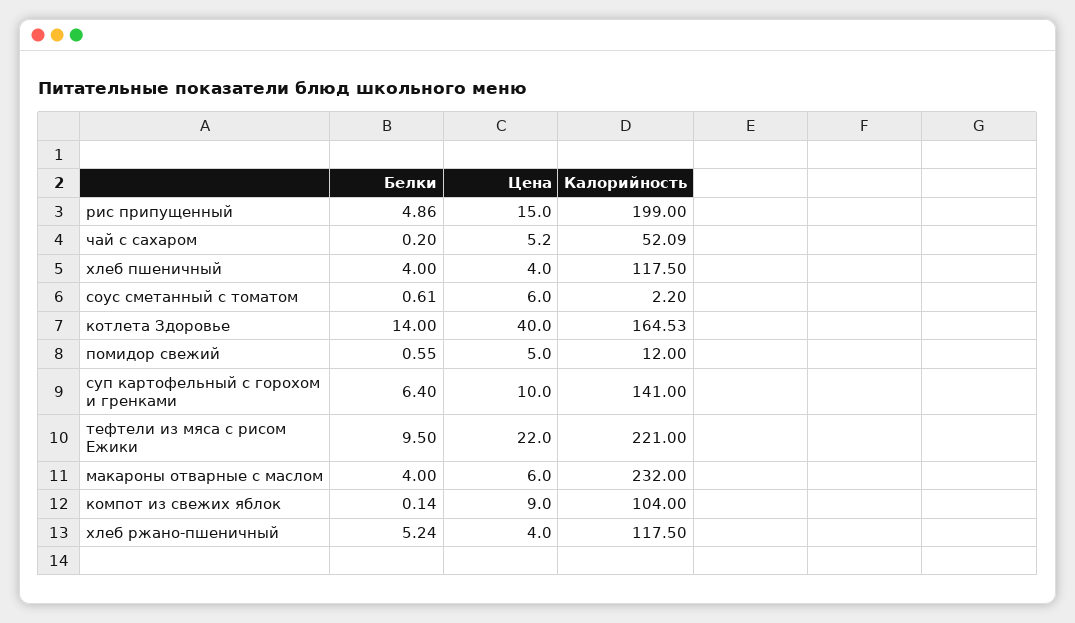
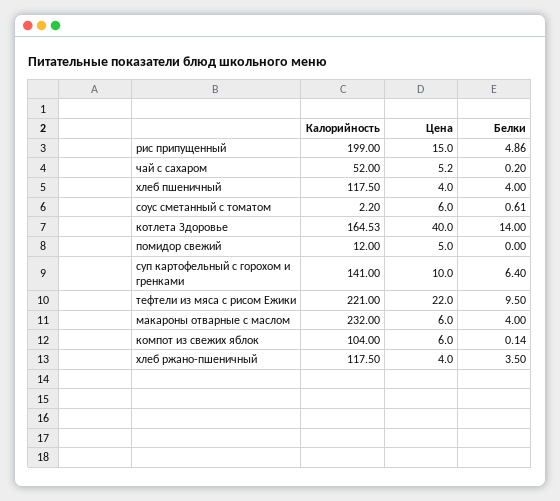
Калорийность, чай с сахаром: 52.09 -> 52
Белки, помидор свежий: 0.55 -> 0
Цена, компот из свежих яблок: 9 -> 6
Белки, хлеб ржано-пшеничный: 5.24 -> 3.5

